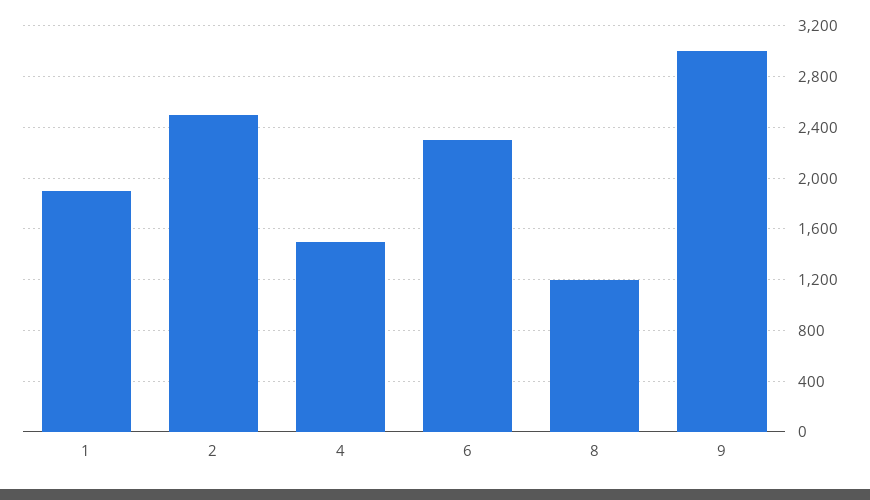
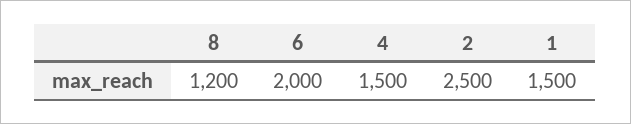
1: 1900 -> 1500
6: 2300 -> 2000
9: 3000 -> none

